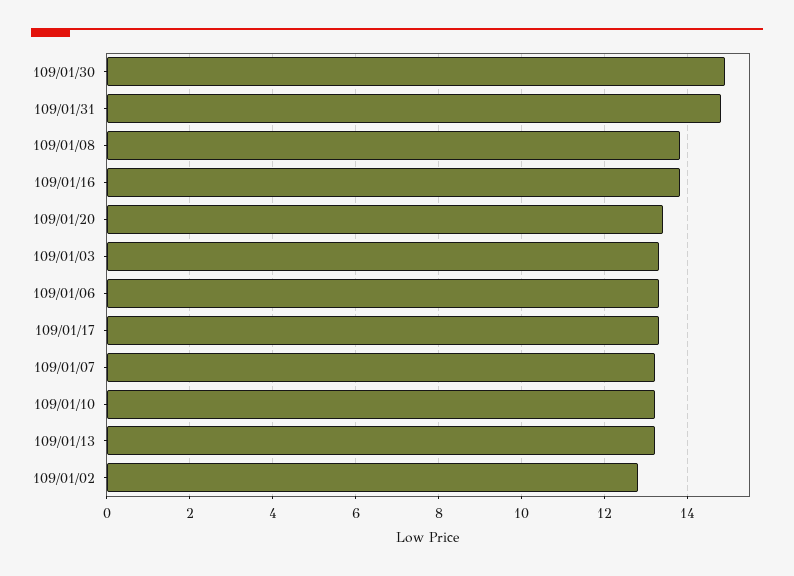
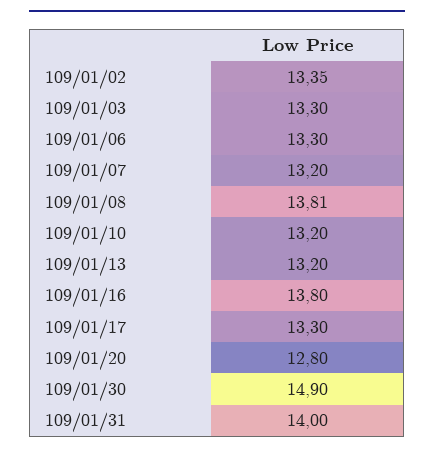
109/01/31: 14.8 -> 14
109/01/20: 13.4 -> 12.8
109/01/02: 12.8 -> 13.35

